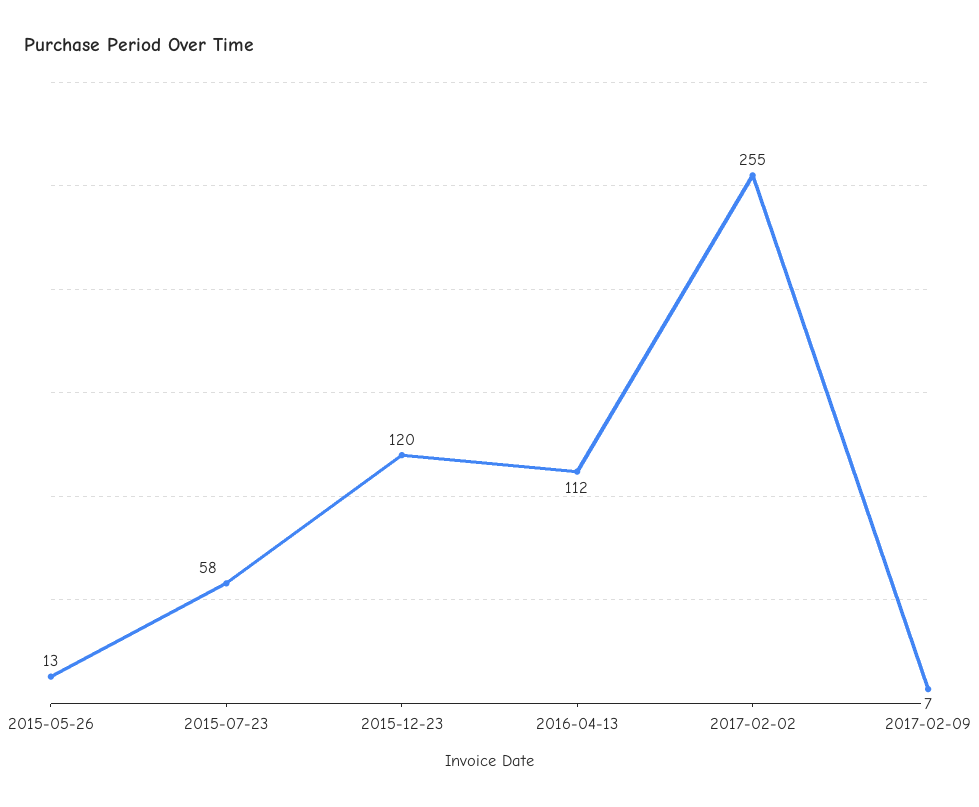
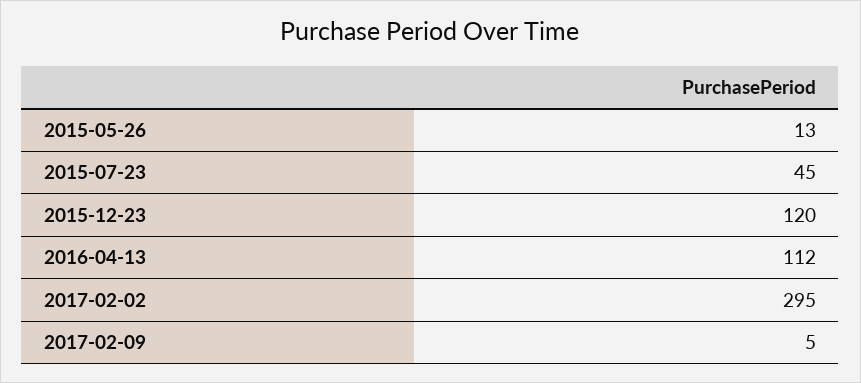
2015-07-23: 58 -> 45
2017-02-02: 255 -> 295
2017-02-09: 7 -> 5

